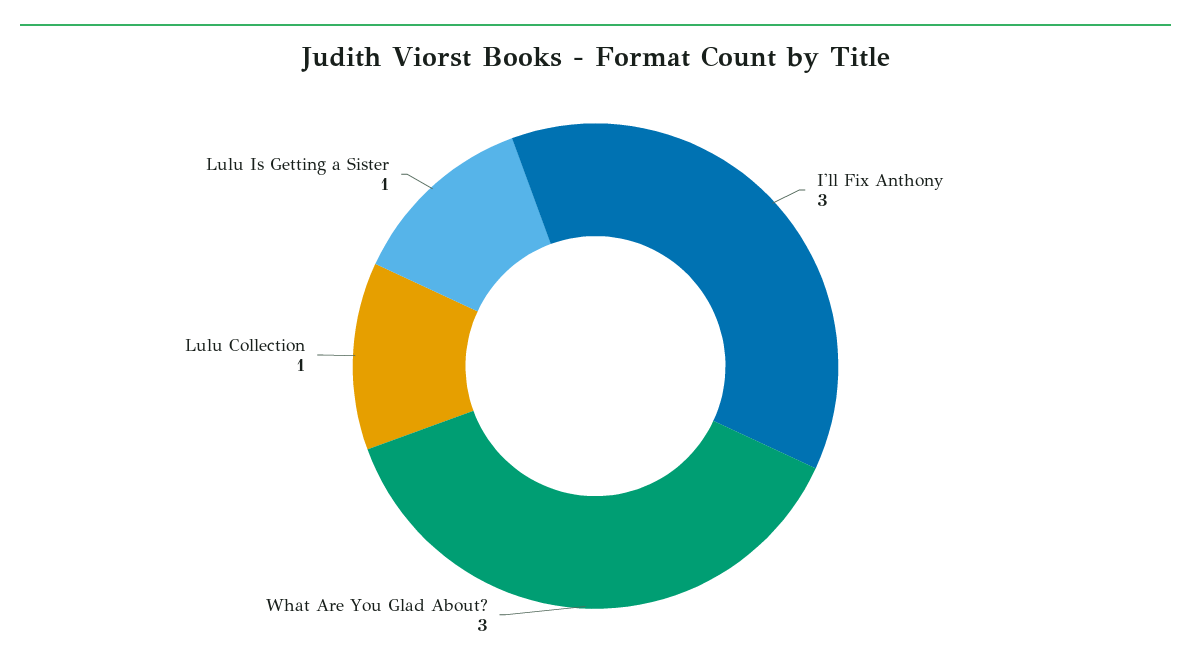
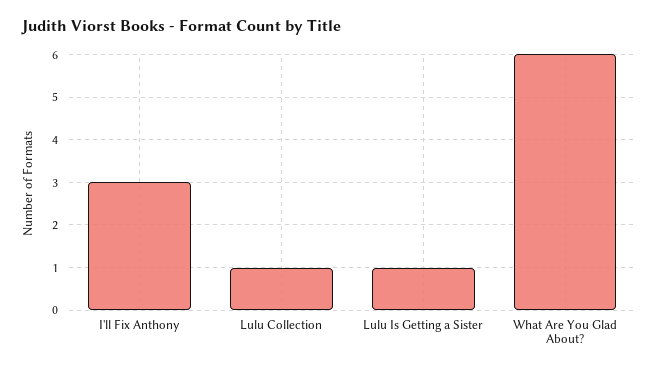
What Are You Glad About?: 3 -> 6

